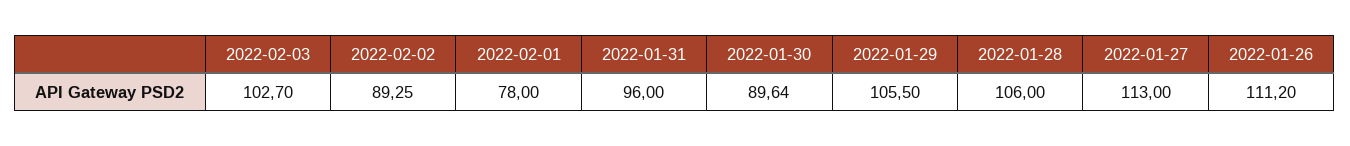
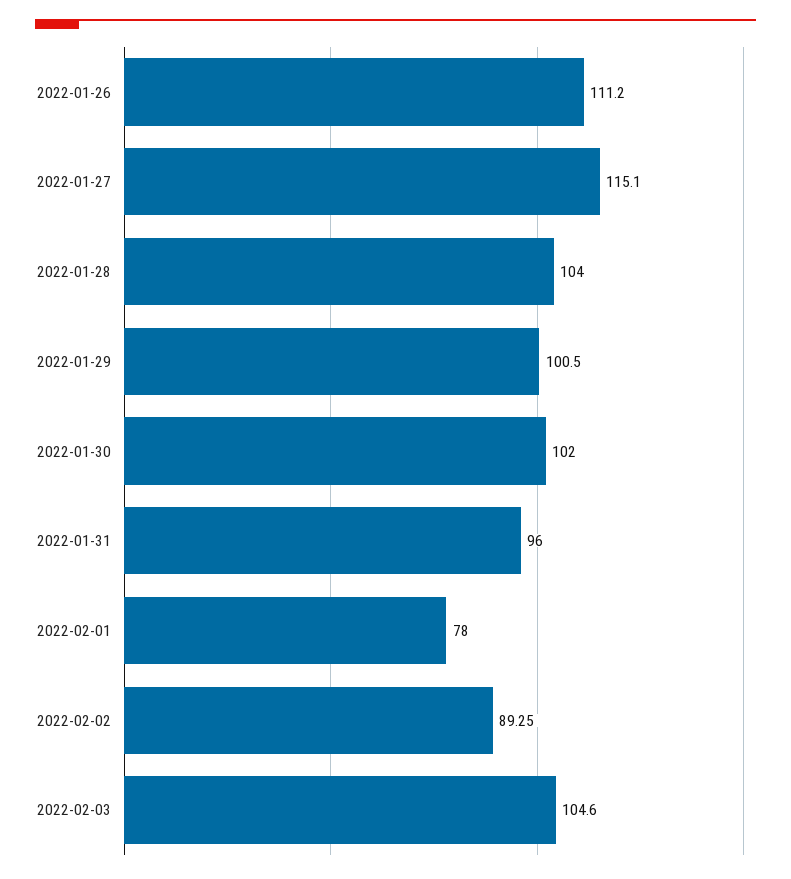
2022-02-03: 102.7 -> 104.6
2022-01-30: 89.64 -> 102
2022-01-29: 105.5 -> 100.5
2022-01-28: 106 -> 104
2022-01-27: 113 -> 115.1

